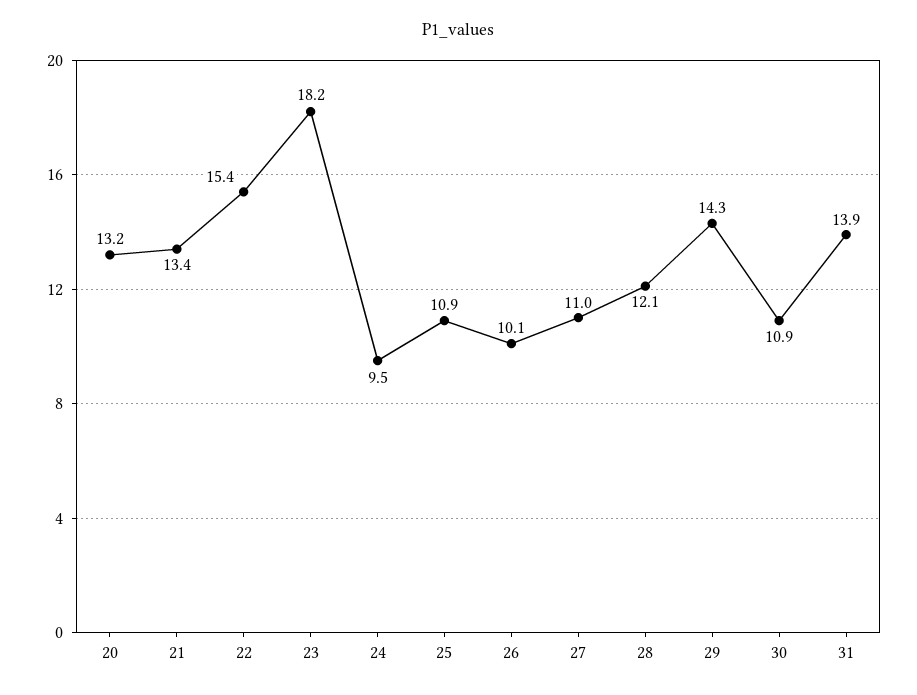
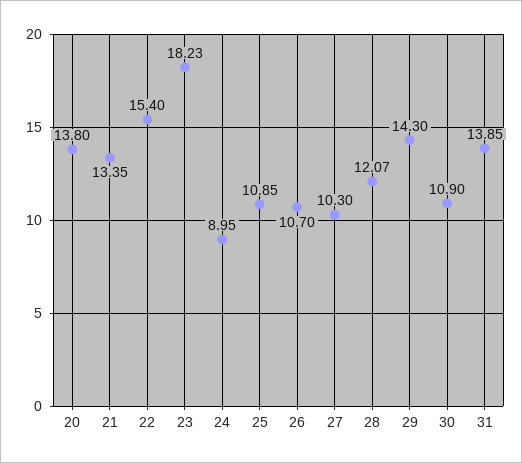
20: 13.2 -> 13.8
24: 9.5 -> 8.95
26: 10.1 -> 10.7
27: 11 -> 10.3

